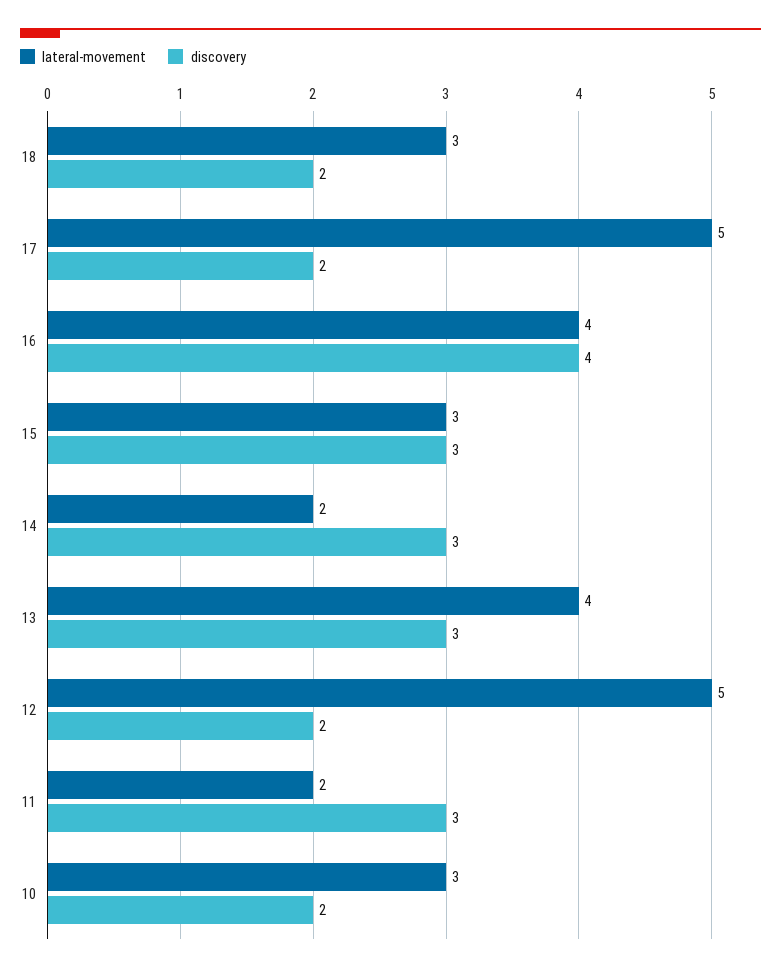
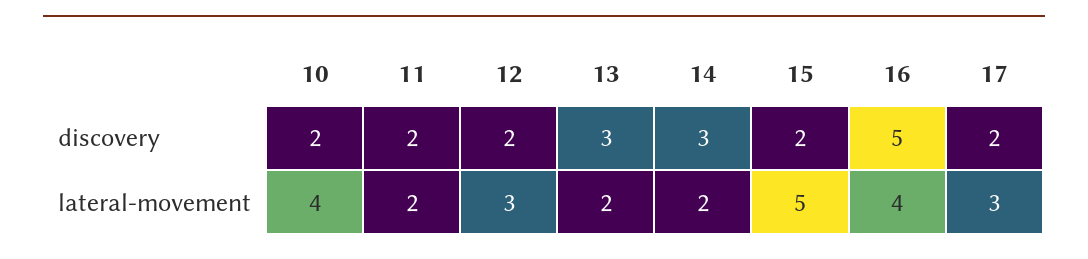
lateral-movement, 18: 3 -> none
discovery, 18: 2 -> none
lateral-movement, 17: 5 -> 3
discovery, 16: 4 -> 5
lateral-movement, 15: 3 -> 5
discovery, 15: 3 -> 2
lateral-movement, 13: 4 -> 2
lateral-movement, 12: 5 -> 3
discovery, 11: 3 -> 2
lateral-movement, 10: 3 -> 4

